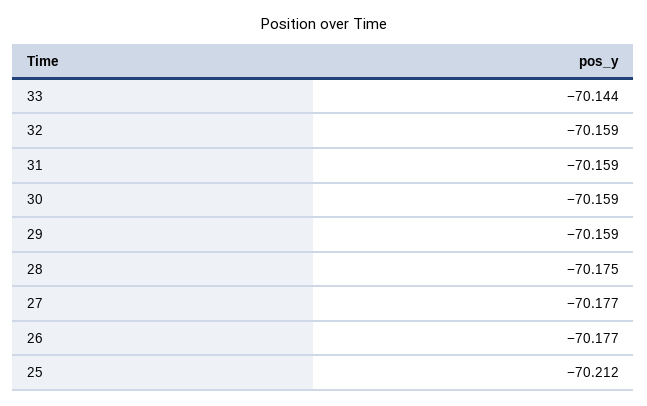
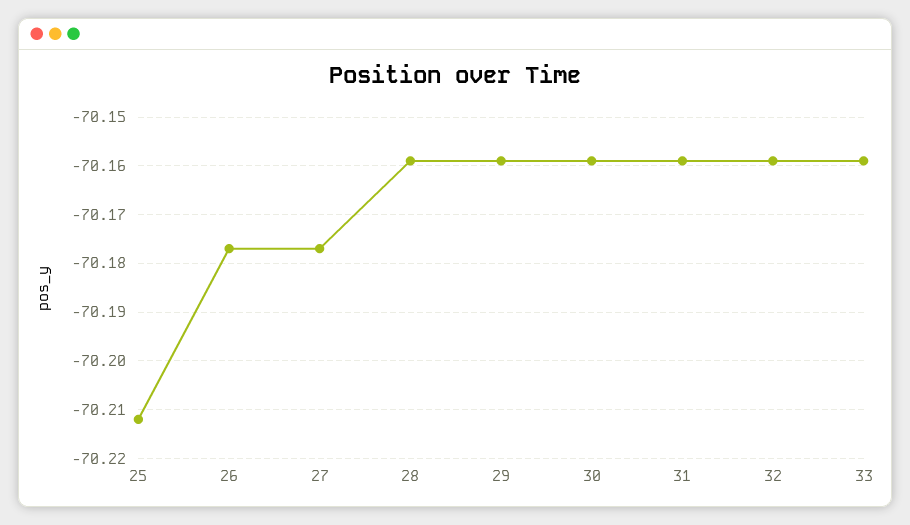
33: -70.144 -> -70.16
28: -70.175 -> -70.16

